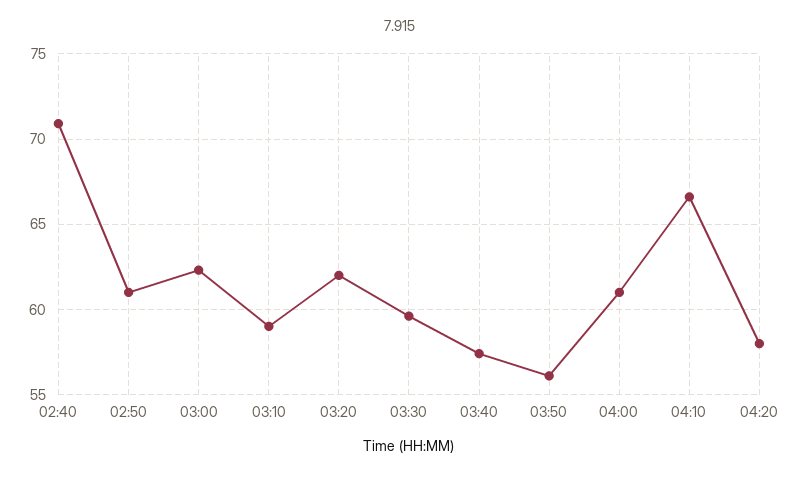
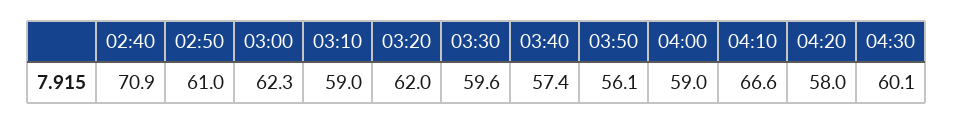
04:00: 61 -> 59
04:30: none -> 60.1

